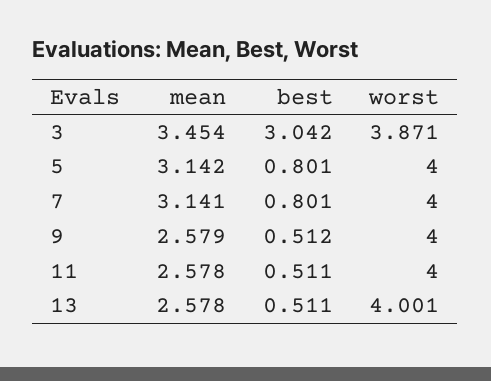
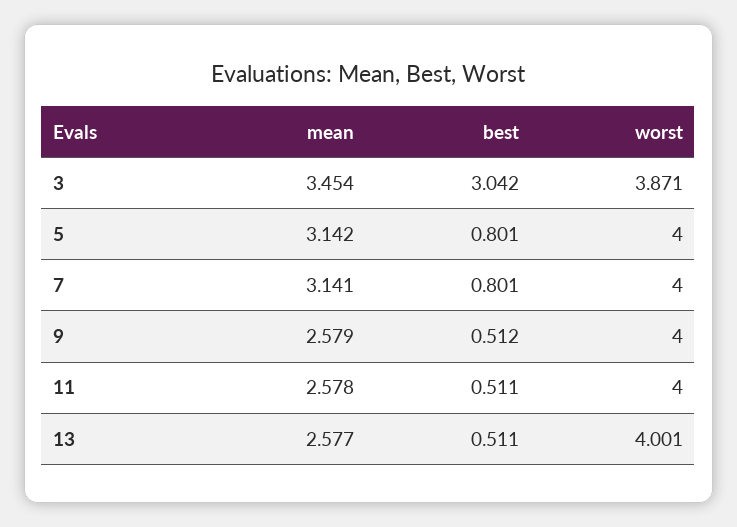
mean, 13: 2.578 -> 2.577

